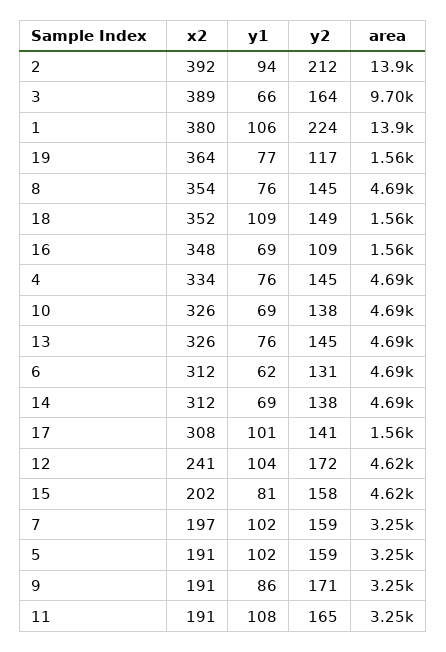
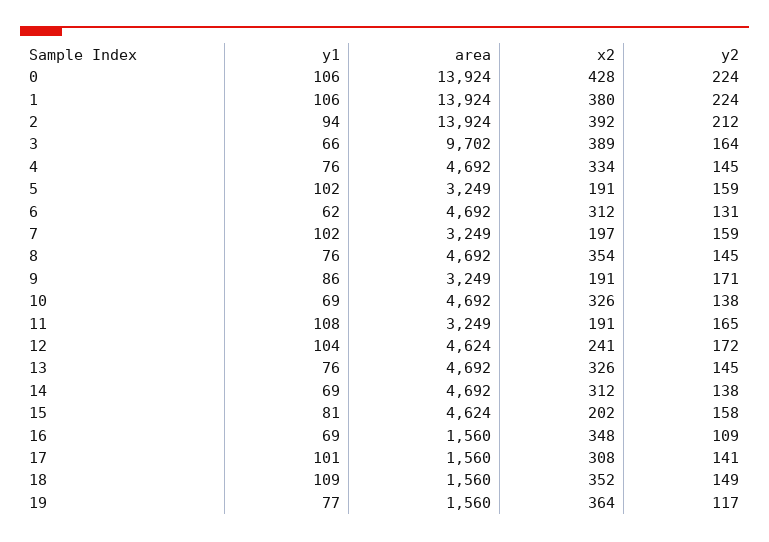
y1, 0: none -> 106
area, 0: none -> 13924
x2, 0: none -> 428
y2, 0: none -> 224

